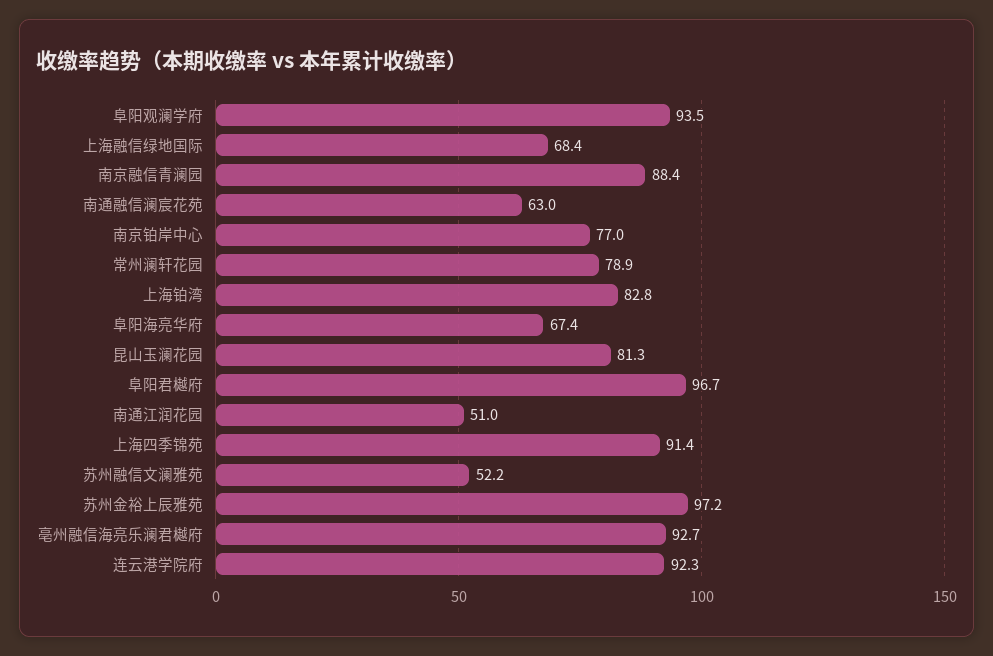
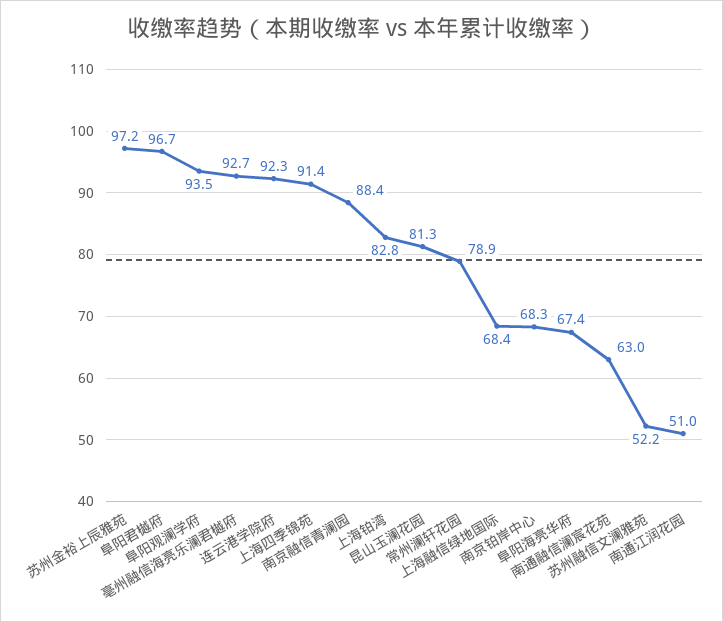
南京铂岸中心: 77 -> 68.3

